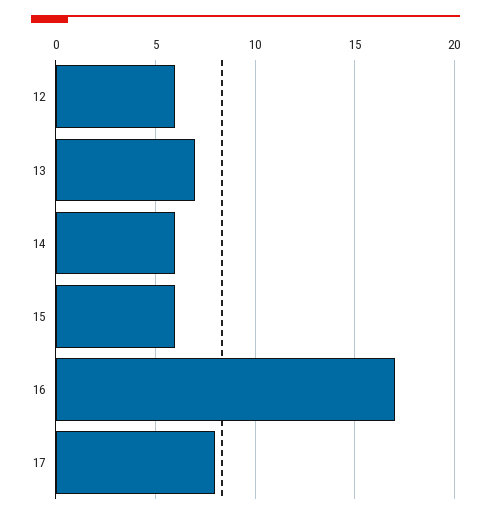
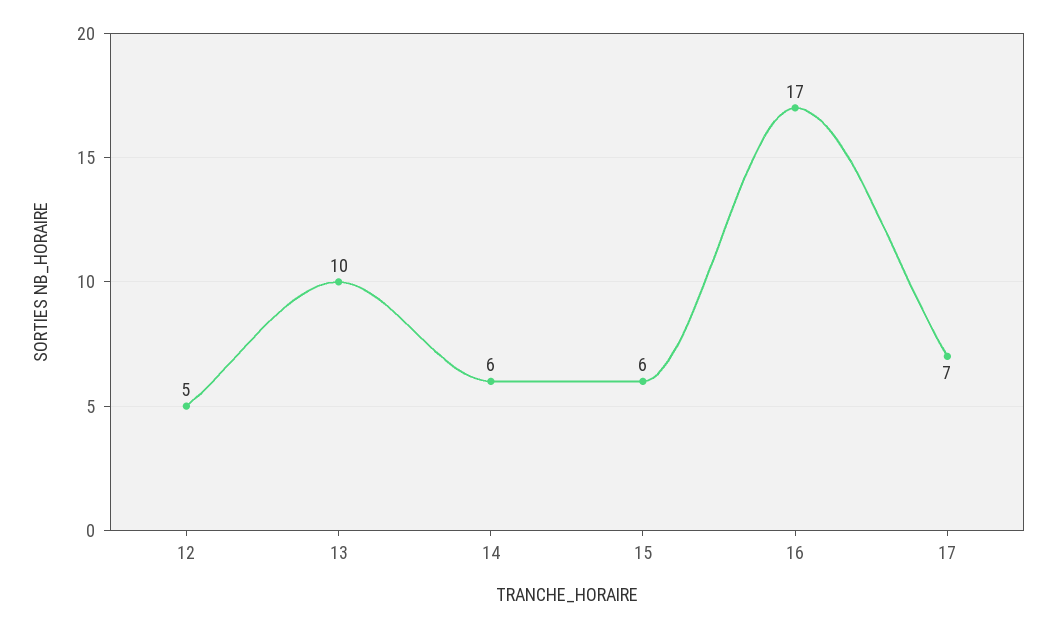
12: 6 -> 5
13: 7 -> 10
17: 8 -> 7

